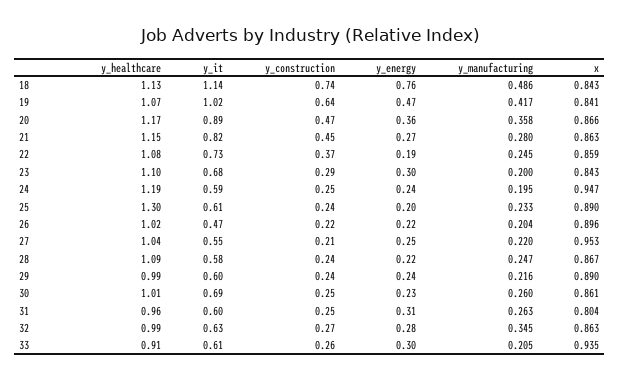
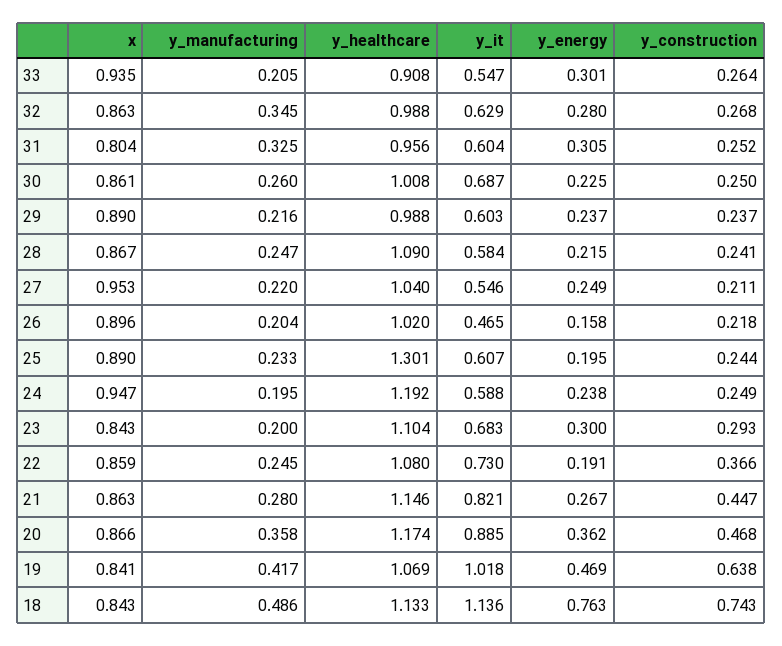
y_energy, 26: 0.22 -> 0.158
y_manufacturing, 31: 0.263 -> 0.325
y_it, 33: 0.61 -> 0.547

